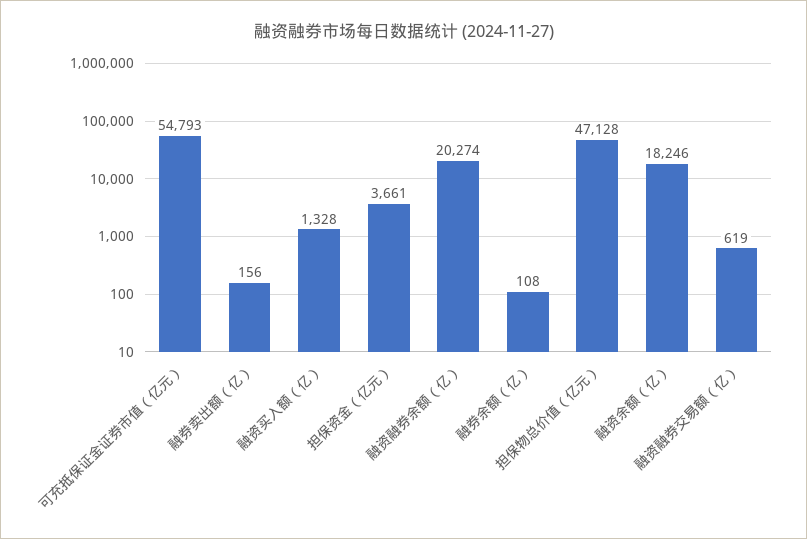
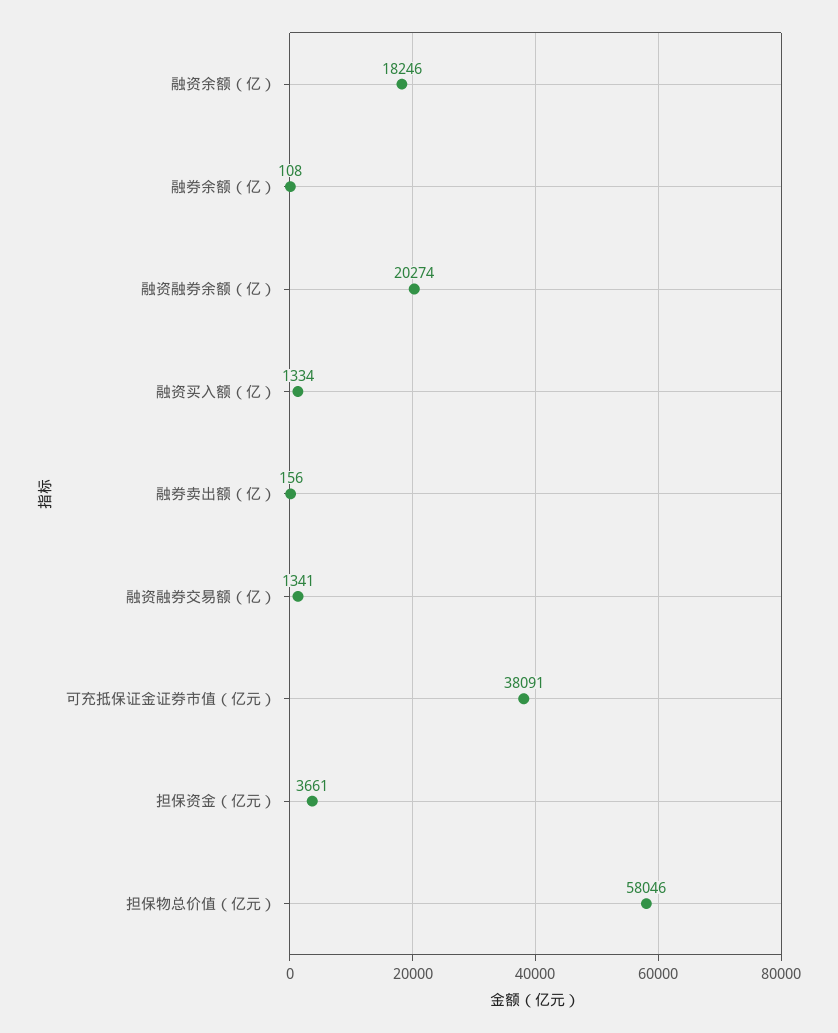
可充抵保证金证券市值（亿元）: 54793 -> 38091
融资买入额（亿）: 1328 -> 1334
担保物总价值（亿元）: 47128 -> 58046
融资融券交易额（亿）: 619 -> 1341

